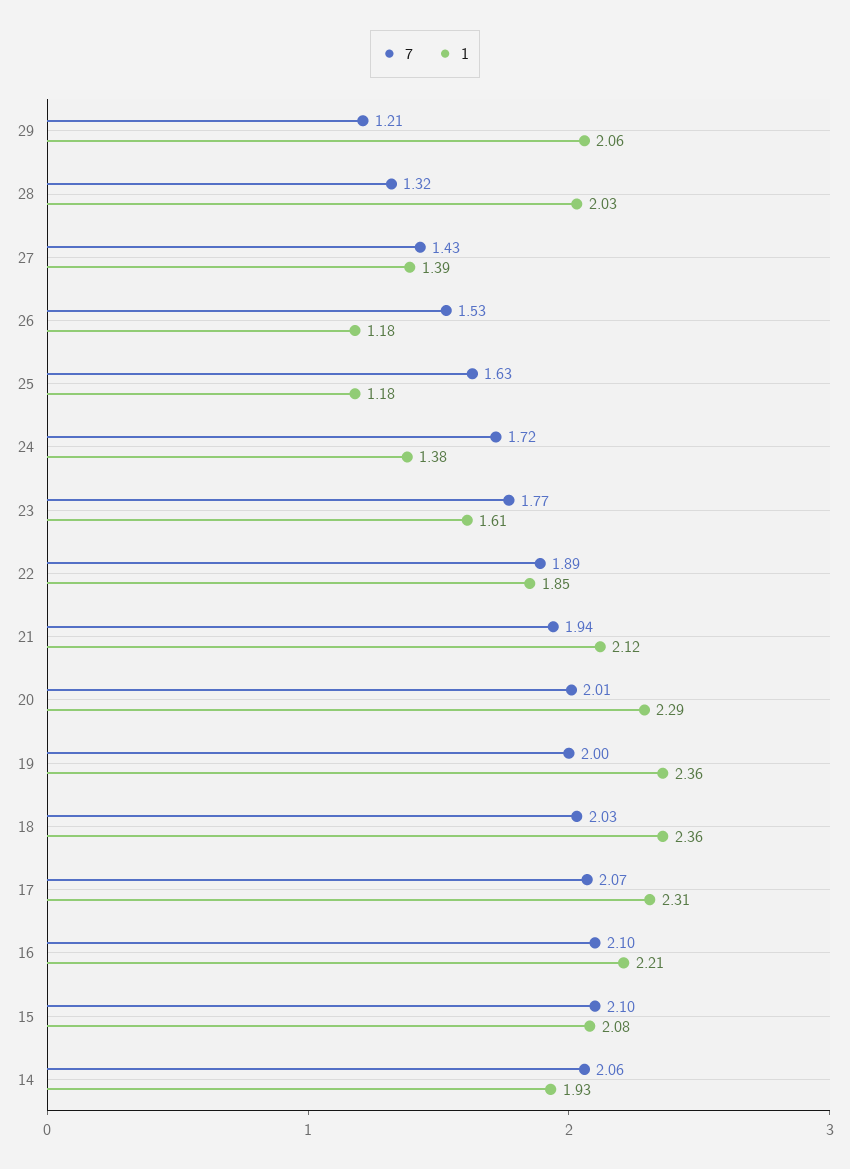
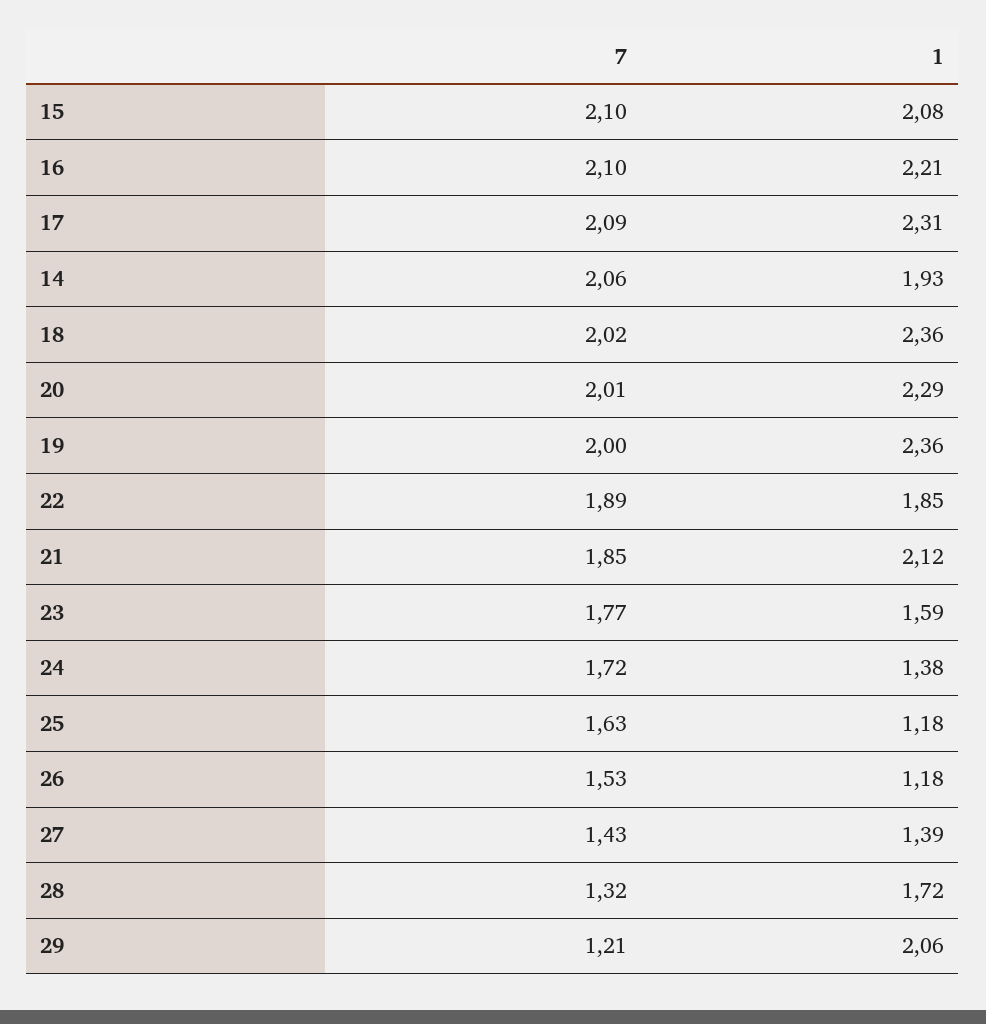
1, 28: 2.03 -> 1.72
1, 23: 1.61 -> 1.59
7, 21: 1.94 -> 1.85
7, 18: 2.03 -> 2.02
7, 17: 2.07 -> 2.09

